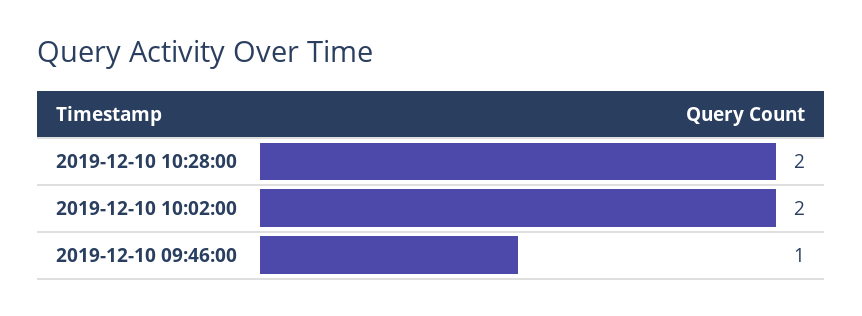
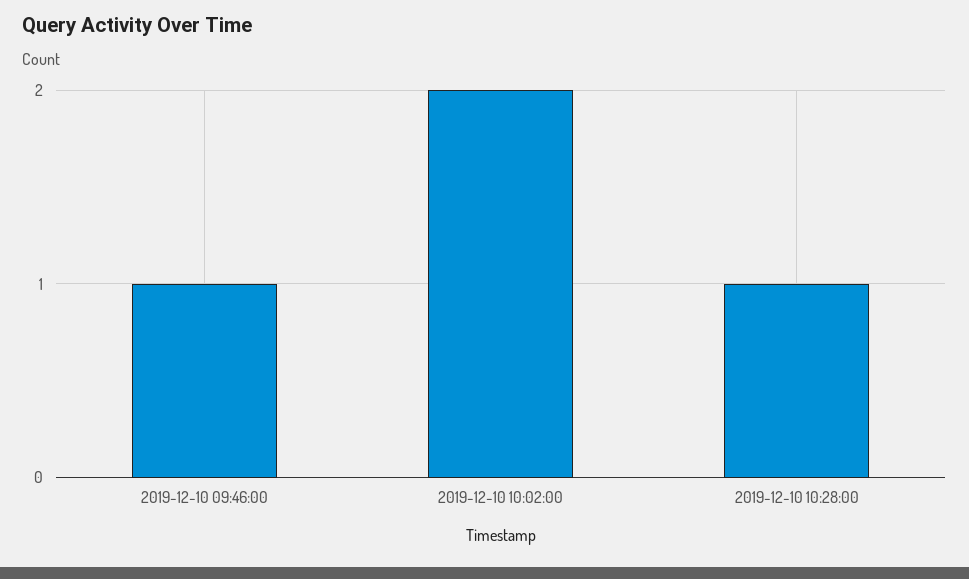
2019-12-10 10:28:00: 2 -> 1

